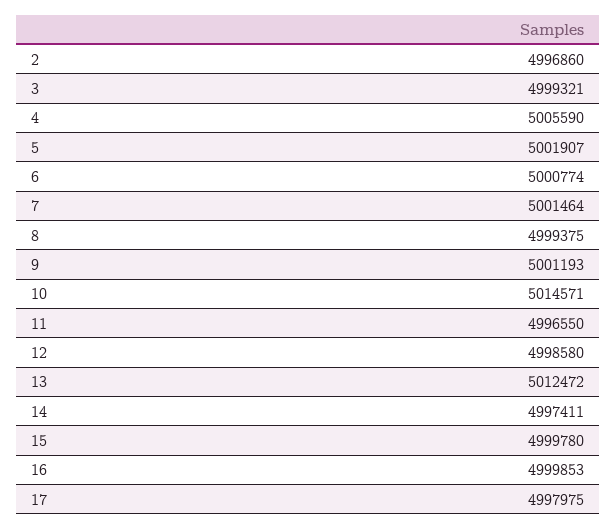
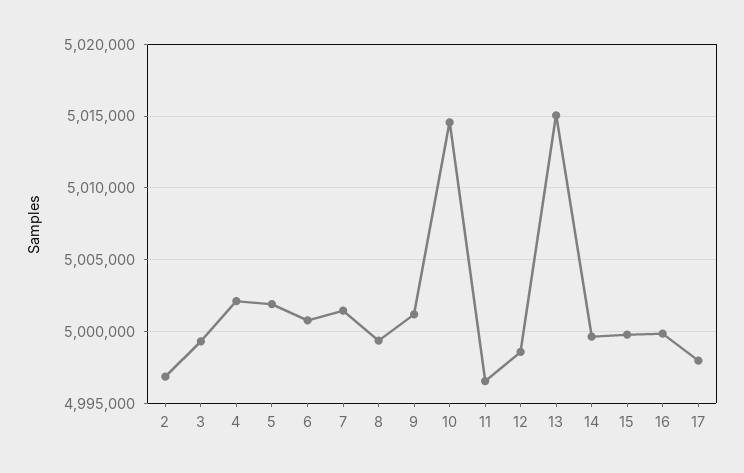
4: 5005590 -> 5002000
13: 5012472 -> 5015000
14: 4997411 -> 4999500

